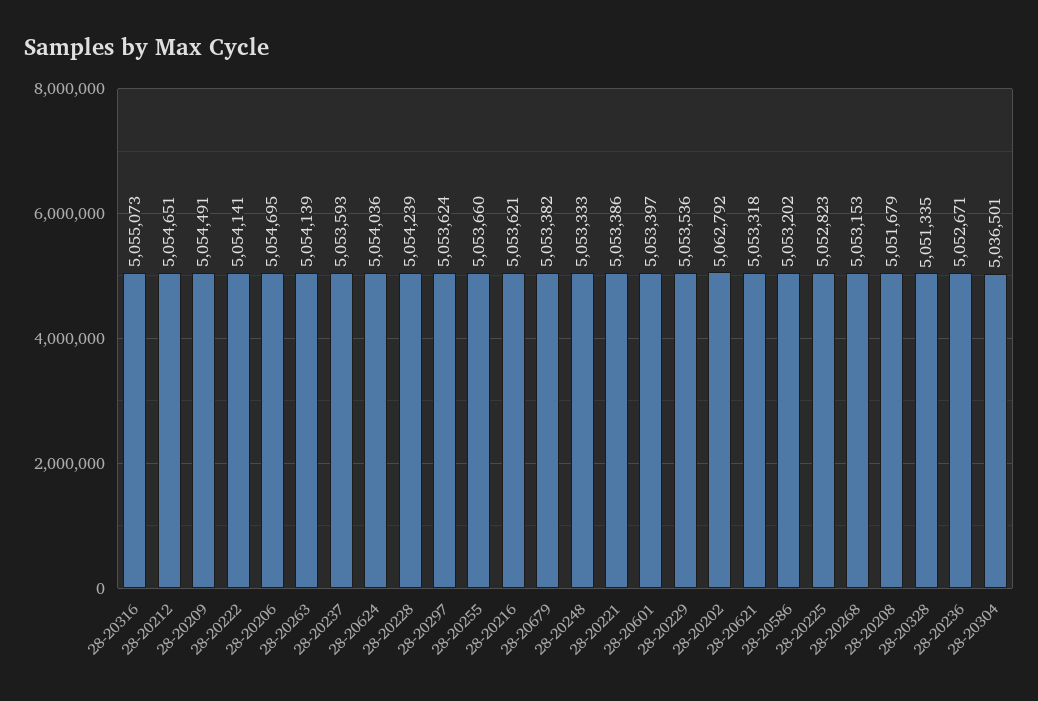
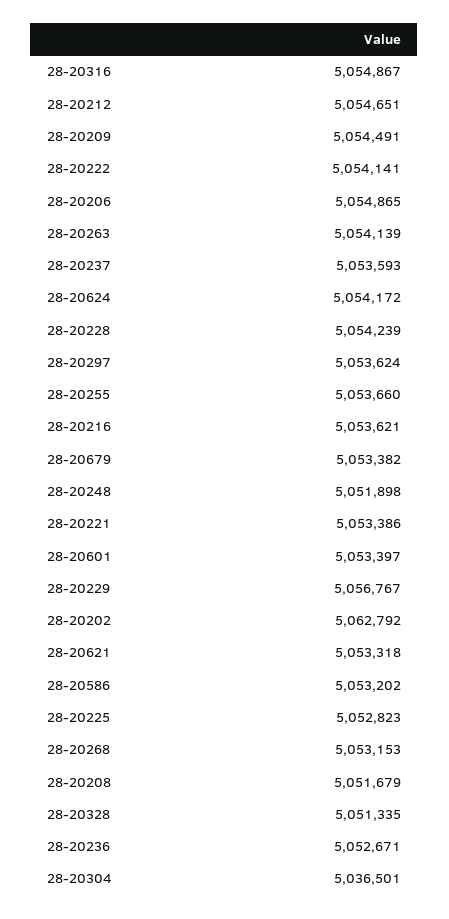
28-20316: 5055073 -> 5054867
28-20206: 5054695 -> 5054865
28-20624: 5054036 -> 5054172
28-20248: 5053333 -> 5051898
28-20229: 5053536 -> 5056767

